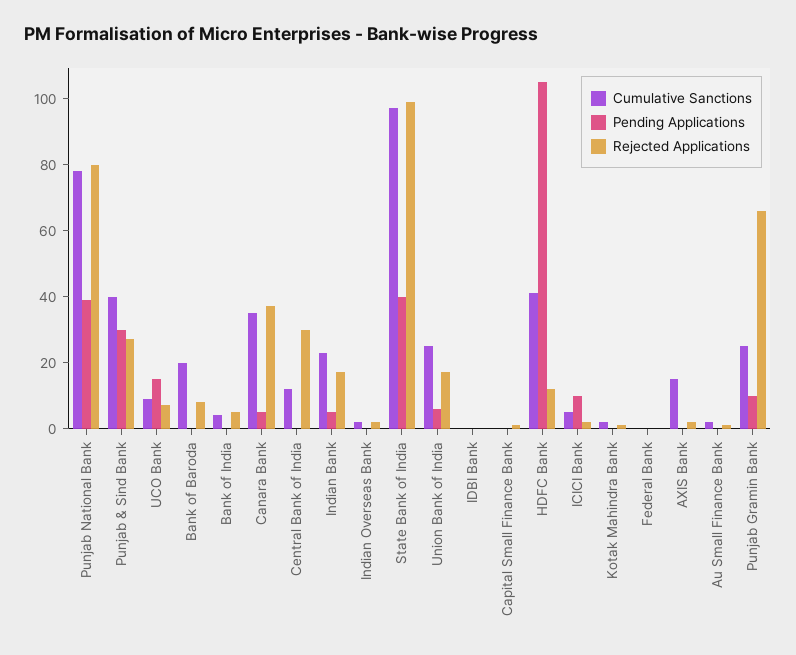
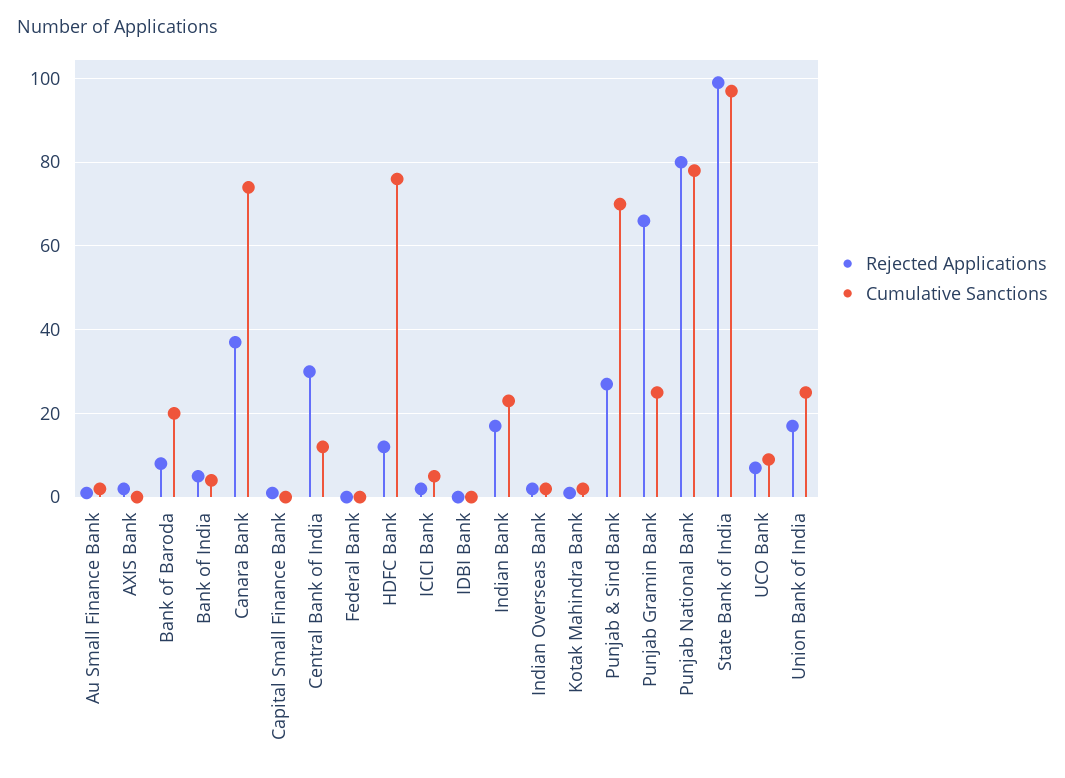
Pending Applications, Punjab National Bank: 40 -> none
Cumulative Sanctions, Punjab & Sind Bank: 40 -> 70
Pending Applications, Punjab & Sind Bank: 30 -> none
Pending Applications, UCO Bank: 15 -> none
Pending Applications, Bank of Baroda: 0 -> none
Pending Applications, Bank of India: 0 -> none
Cumulative Sanctions, Canara Bank: 35 -> 75
Pending Applications, Canara Bank: 5 -> none
Pending Applications, Central Bank of India: 0 -> none
Pending Applications, Indian Bank: 5 -> none
Pending Applications, Indian Overseas Bank: 0 -> none
Pending Applications, State Bank of India: 40 -> none
Pending Applications, Union Bank of India: 5 -> none
Pending Applications, IDBI Bank: 0 -> none
Pending Applications, Capital Small Finance Bank: 0 -> none
Cumulative Sanctions, HDFC Bank: 40 -> 75
Pending Applications, HDFC Bank: 105 -> none
Pending Applications, ICICI Bank: 10 -> none
Pending Applications, Kotak Mahindra Bank: 0 -> none
Pending Applications, Federal Bank: 0 -> none
Cumulative Sanctions, AXIS Bank: 15 -> 0
Pending Applications, AXIS Bank: 0 -> none
Pending Applications, Au Small Finance Bank: 0 -> none
Pending Applications, Punjab Gramin Bank: 10 -> none

